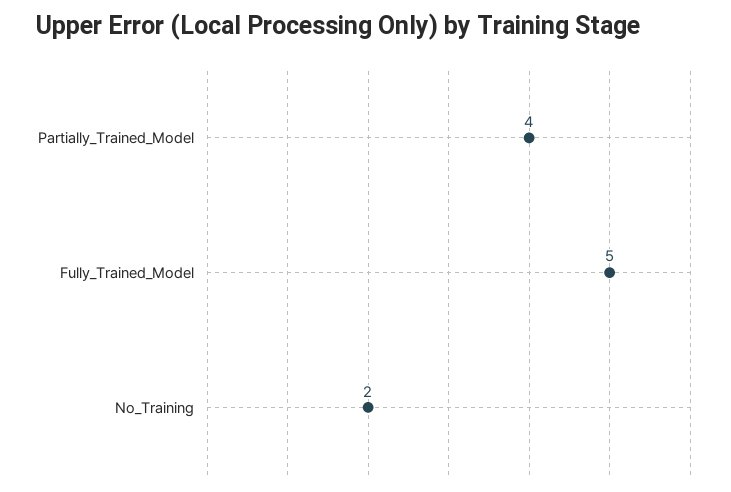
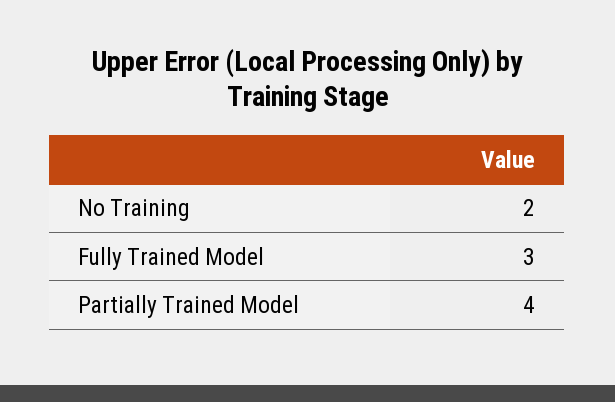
Fully_Trained_Model: 5 -> 3

